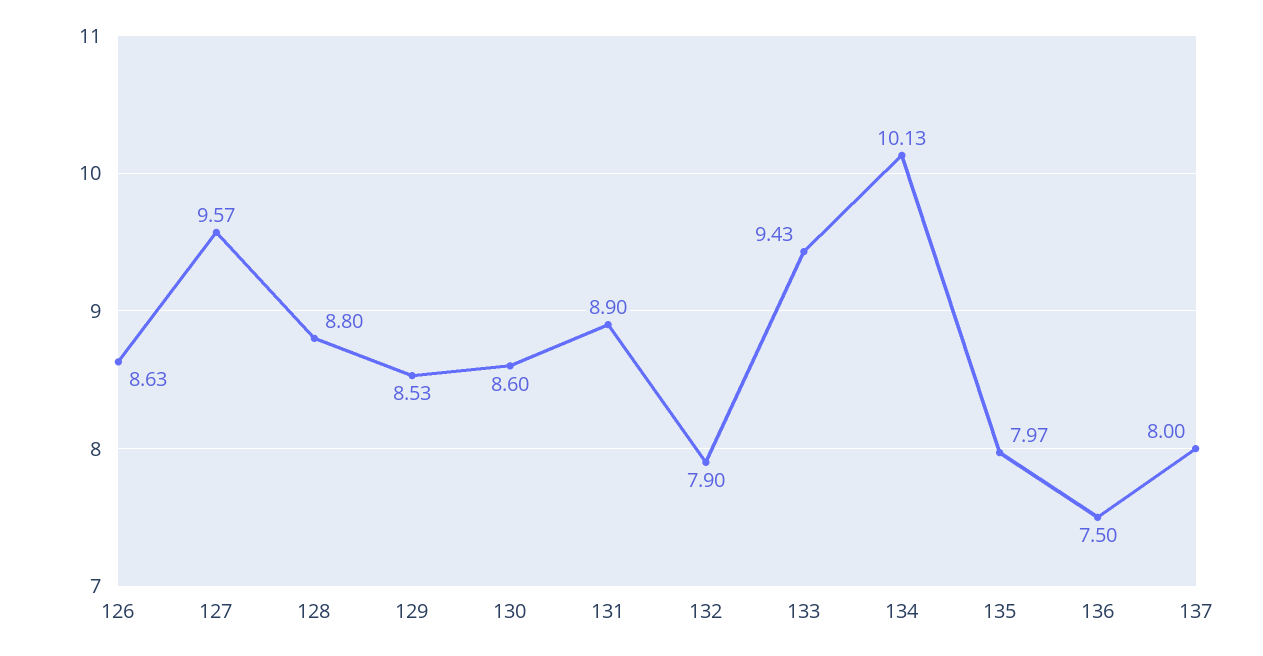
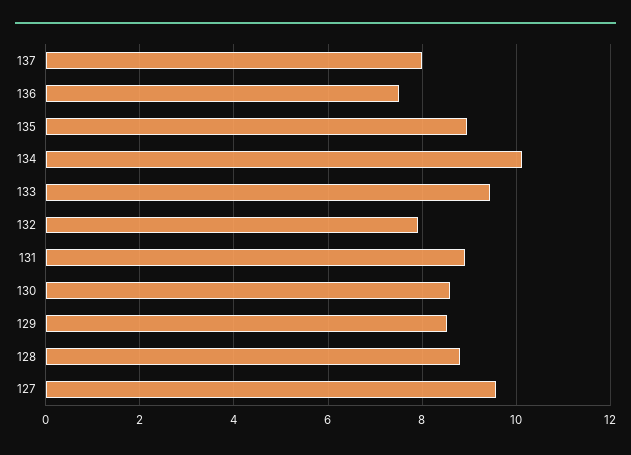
126: 8.63 -> none
135: 7.97 -> 9

